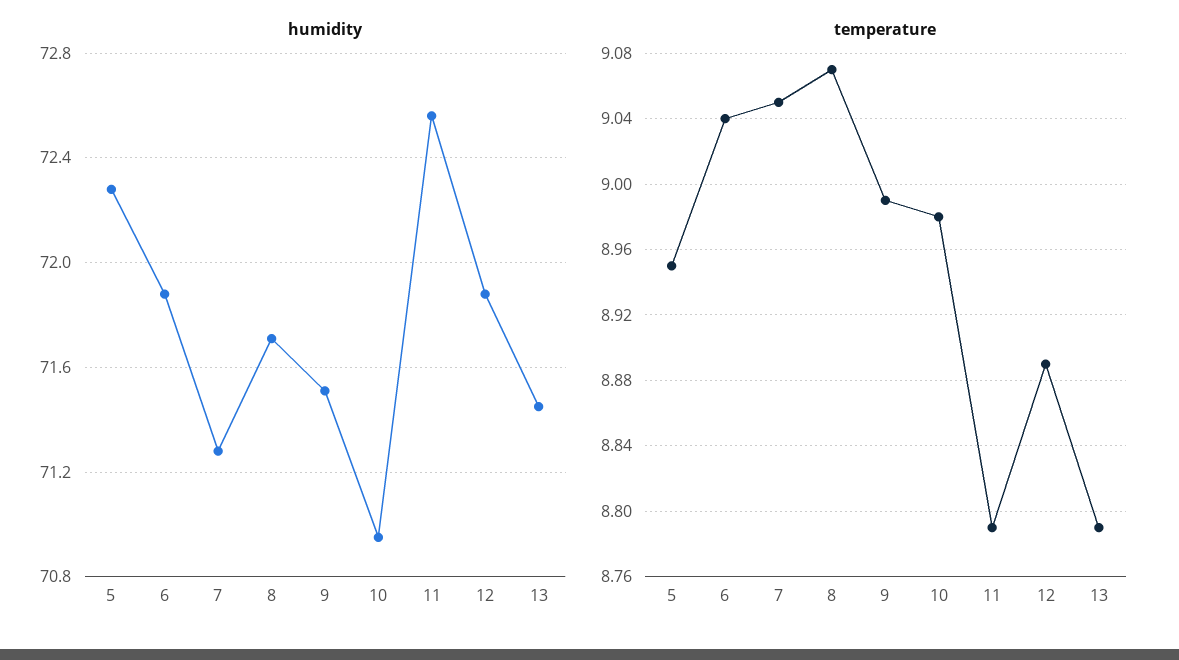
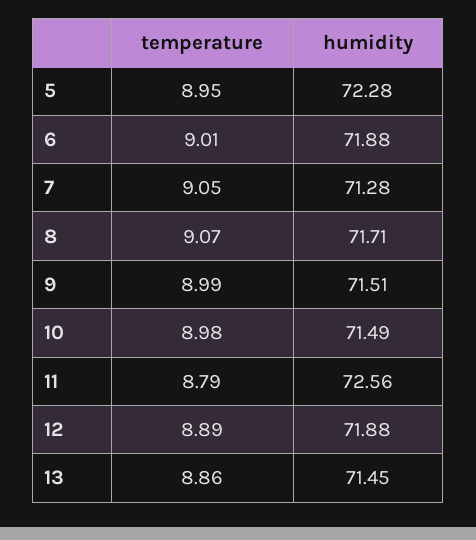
humidity, 10: 70.95 -> 71.49
temperature, 6: 9.04 -> 9.01
temperature, 13: 8.79 -> 8.86

